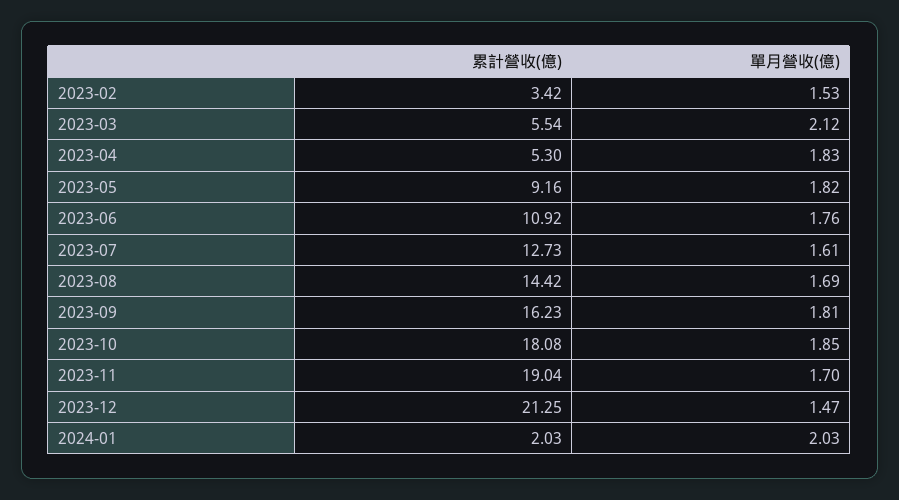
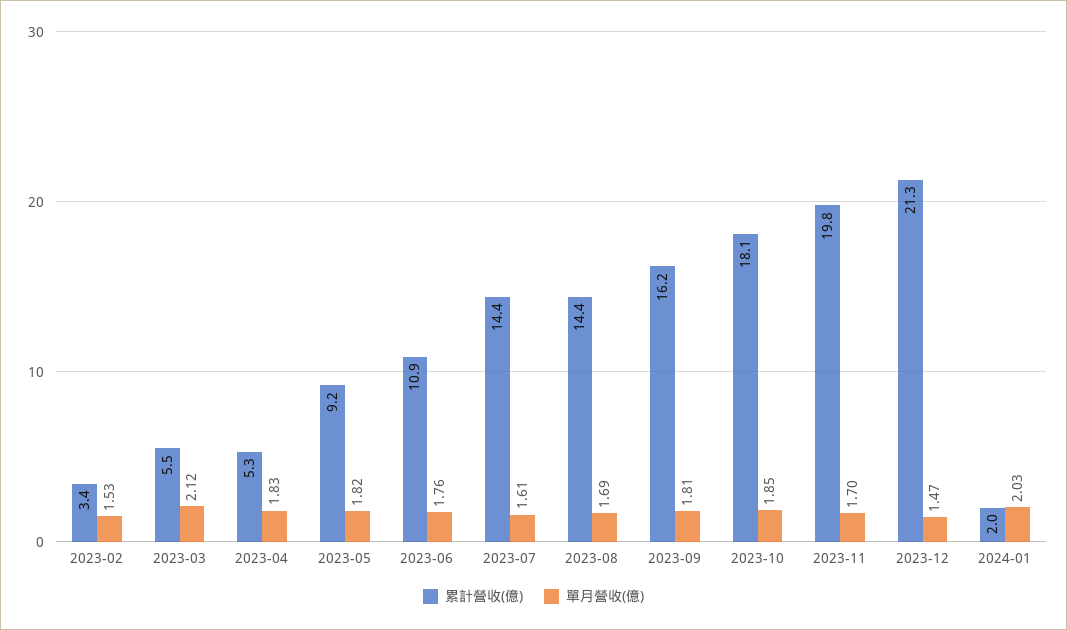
累計營收(億), 2023-07: 12.73 -> 14.4
累計營收(億), 2023-11: 19.04 -> 19.8

